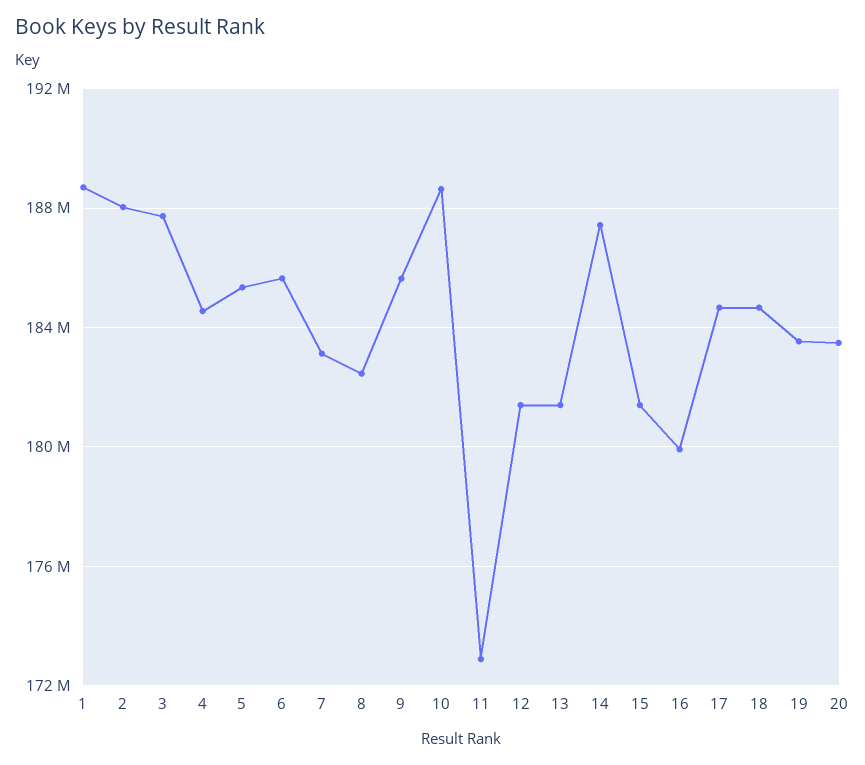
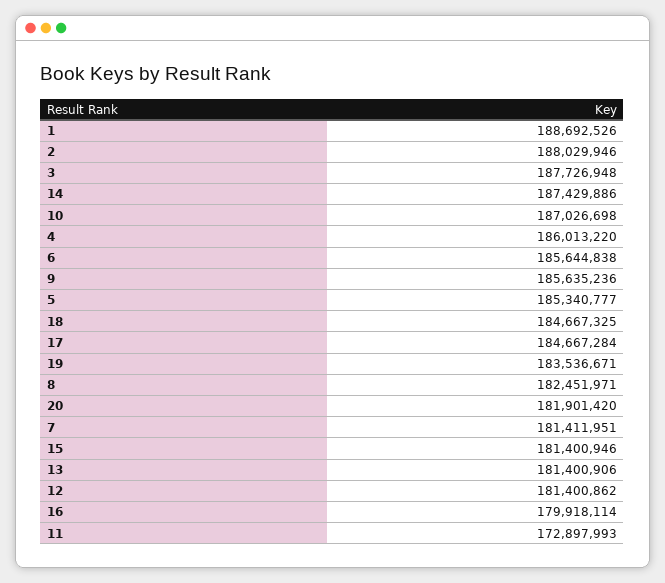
4: 184500000 -> 186013220
7: 183000000 -> 181411951
10: 188500000 -> 187026698
20: 183500000 -> 181901420

